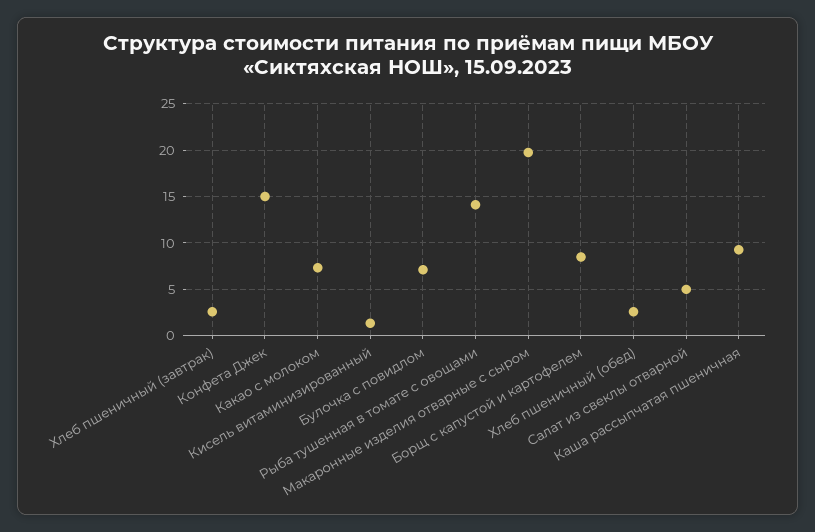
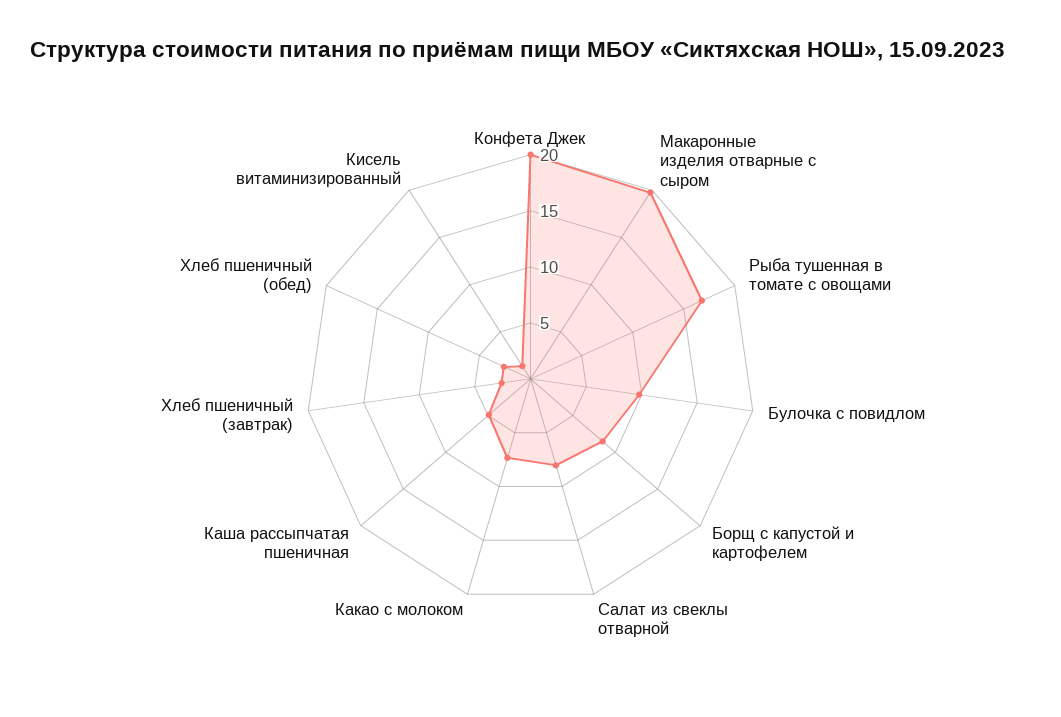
Конфета Джек: 15 -> 20
Булочка с повидлом: 7 -> 10
Рыба тушенная в томате с овощами: 14 -> 17
Салат из свеклы отварной: 5 -> 8
Каша рассыпчатая пшеничная: 9 -> 5

